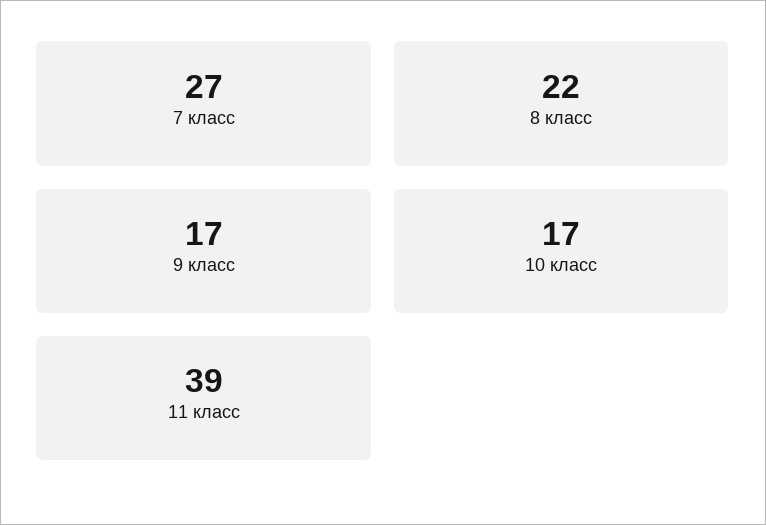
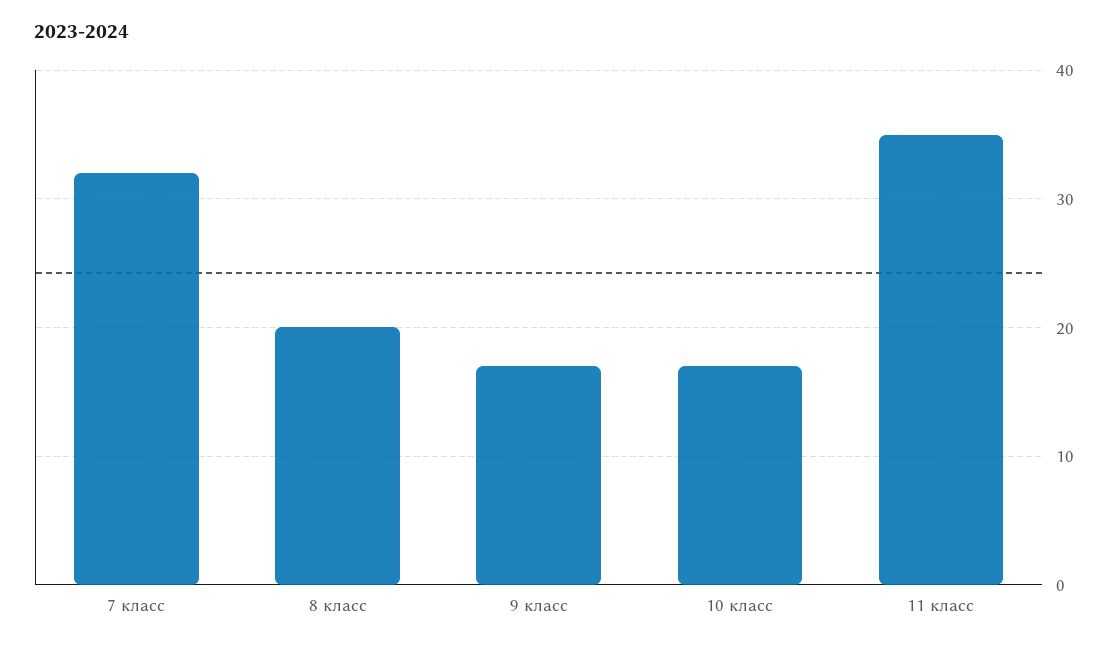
7 класс: 27 -> 32
8 класс: 22 -> 20
11 класс: 39 -> 35

